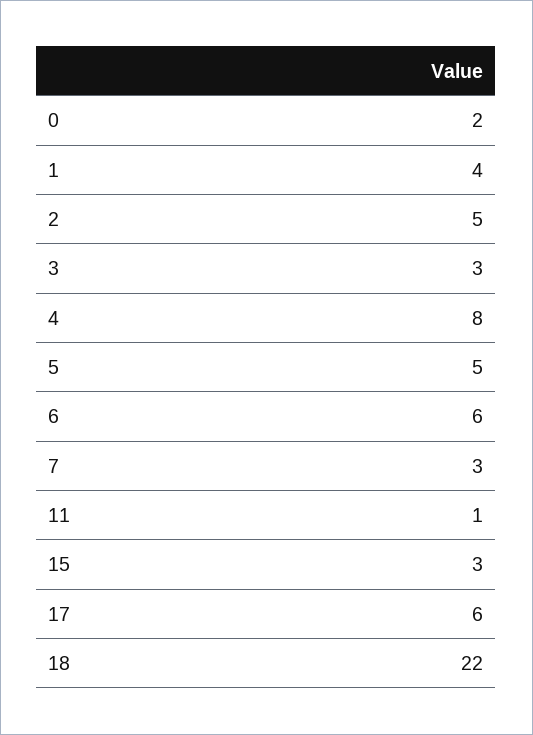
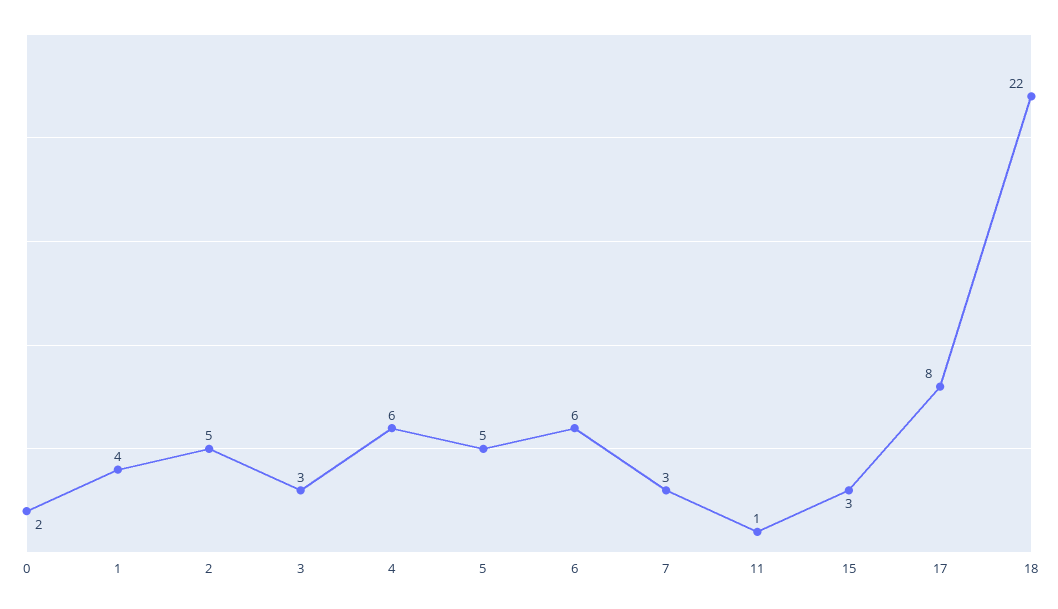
4: 8 -> 6
17: 6 -> 8

